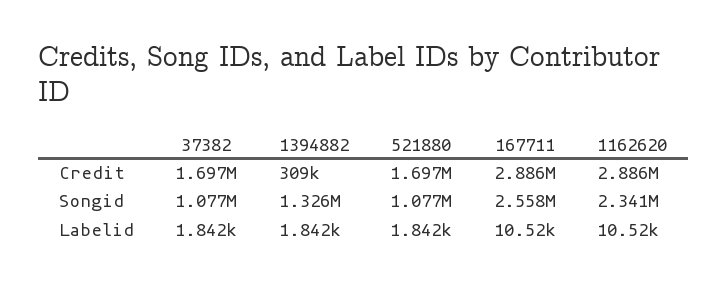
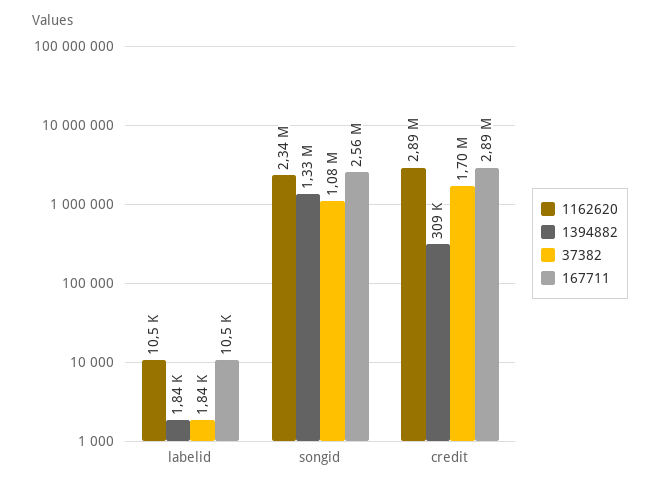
521880, Credit: 1697000 -> none
521880, Songid: 1077000 -> none
521880, Labelid: 1842 -> none

